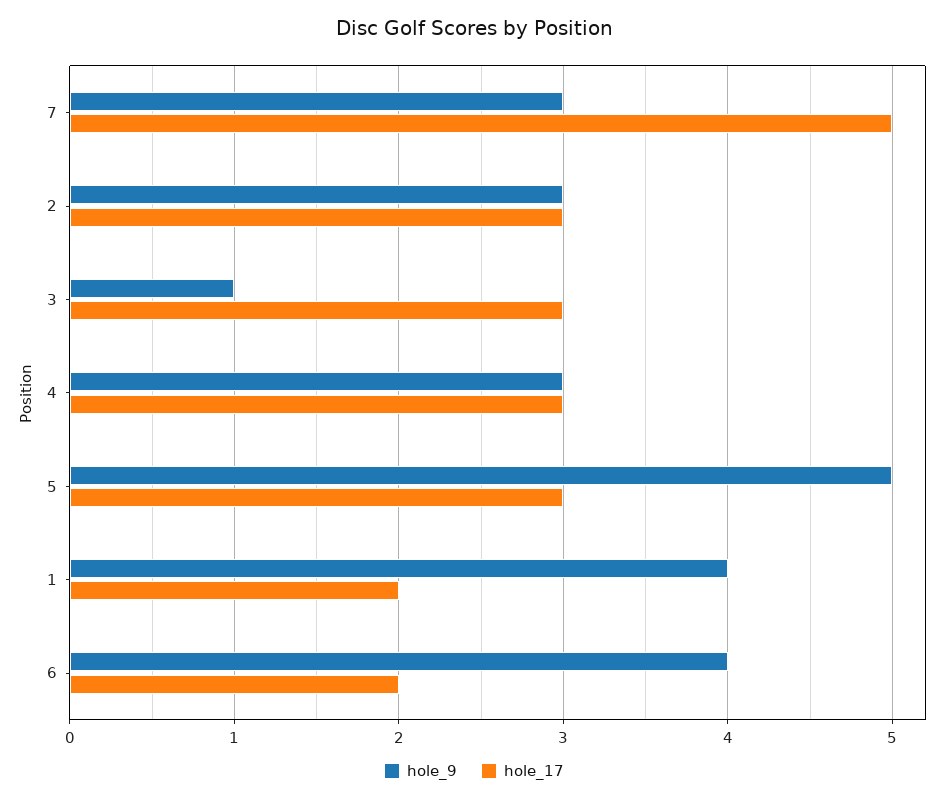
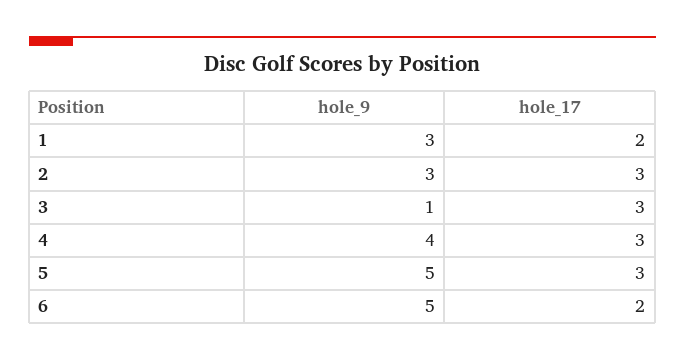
hole_9, 7: 3 -> none
hole_17, 7: 5 -> none
hole_9, 4: 3 -> 4
hole_9, 1: 4 -> 3
hole_9, 6: 4 -> 5

